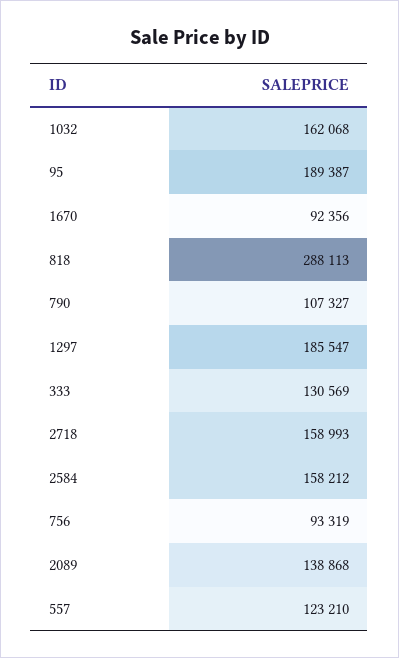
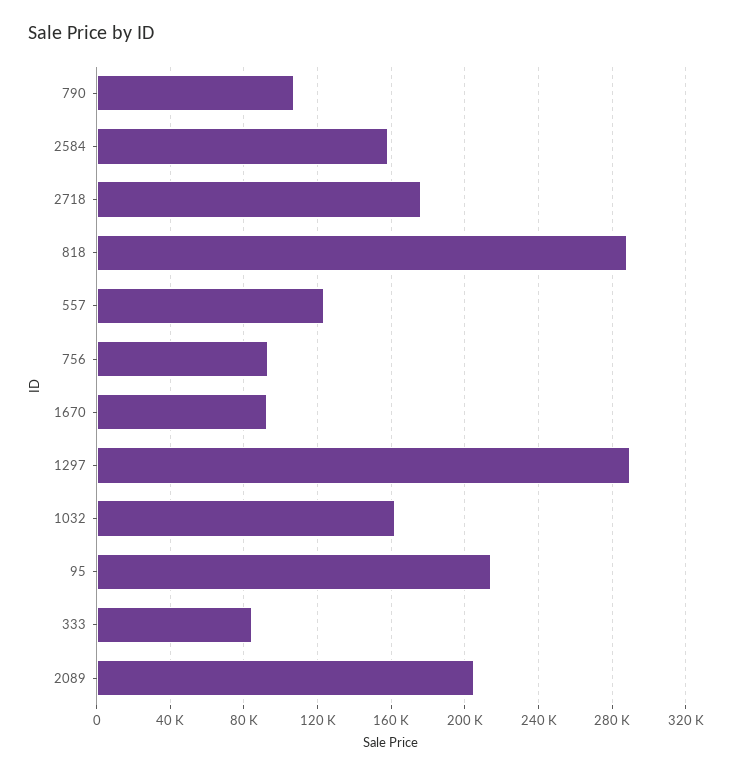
95: 189387 -> 215000
1297: 185547 -> 290000
333: 130569 -> 85000
2718: 158993 -> 175000
2089: 138868 -> 205000

